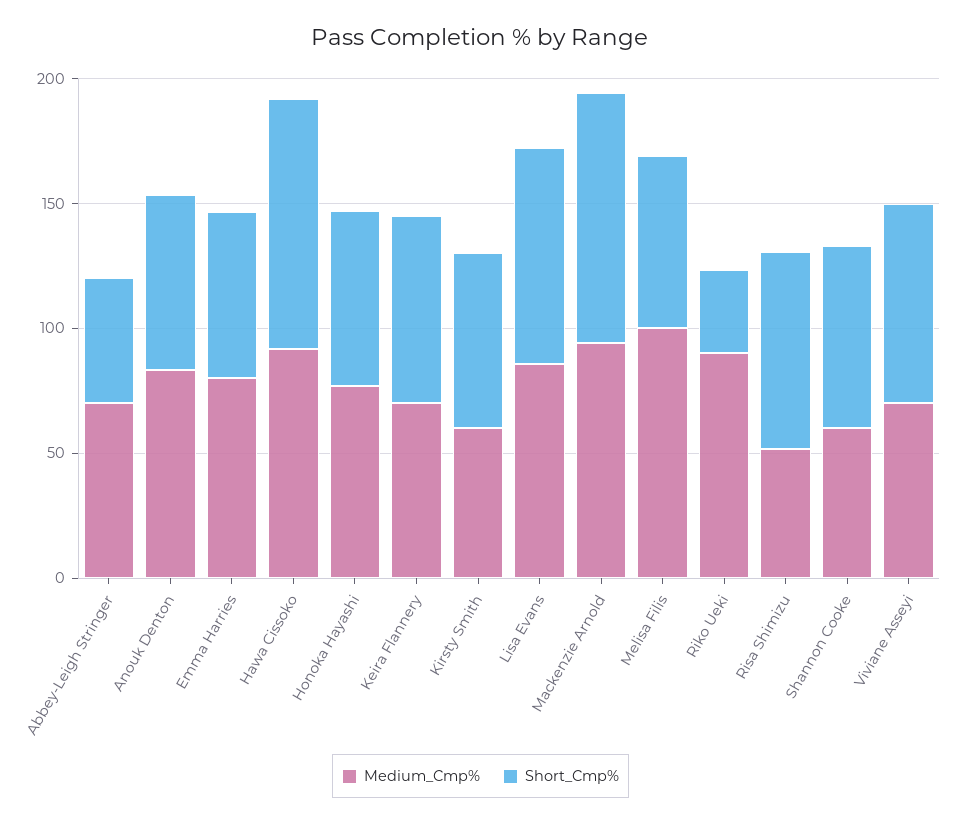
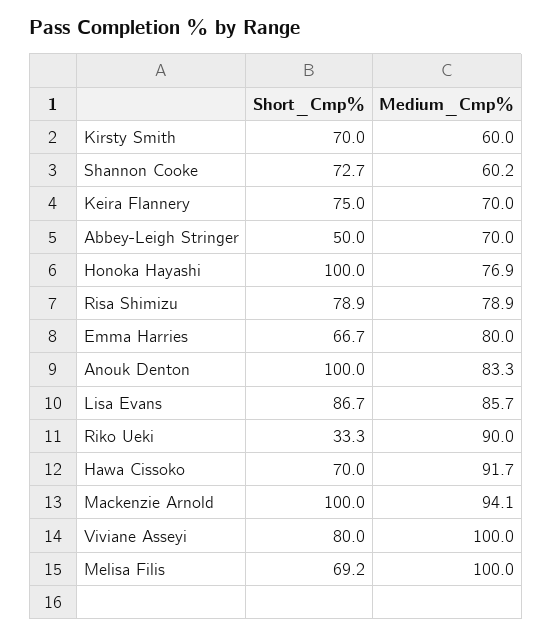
Short_Cmp%, Anouk Denton: 70 -> 100
Short_Cmp%, Hawa Cissoko: 100 -> 70
Short_Cmp%, Honoka Hayashi: 70 -> 100
Medium_Cmp%, Risa Shimizu: 50 -> 78.9
Medium_Cmp%, Viviane Asseyi: 70 -> 100

